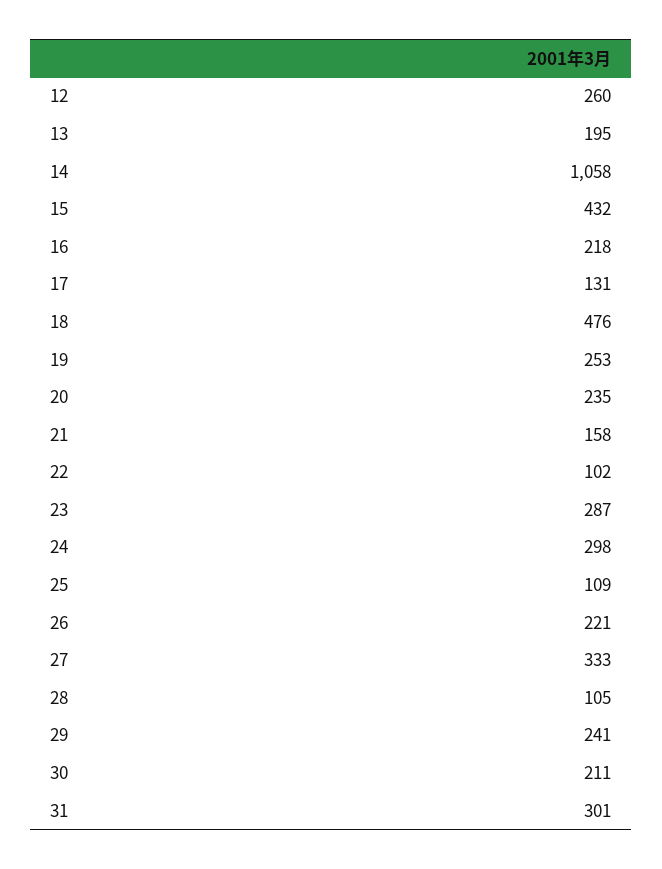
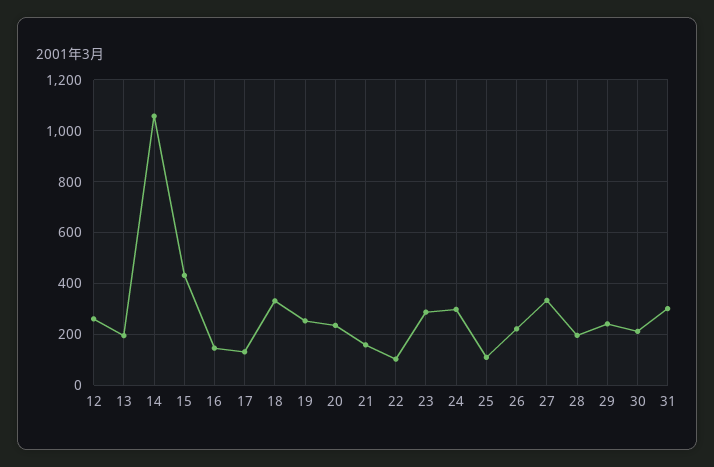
16: 218 -> 150
18: 476 -> 325
28: 105 -> 200

